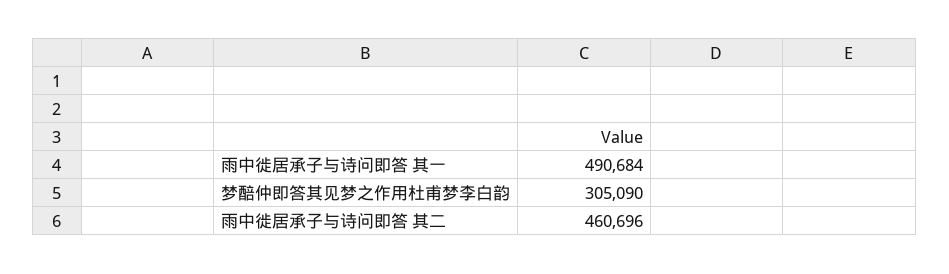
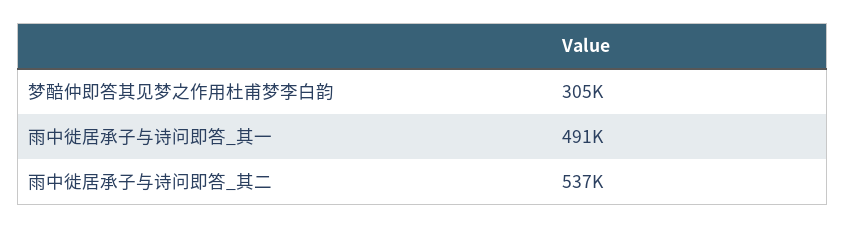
雨中徙居承子与诗问即答 其二: 460696 -> 537000

